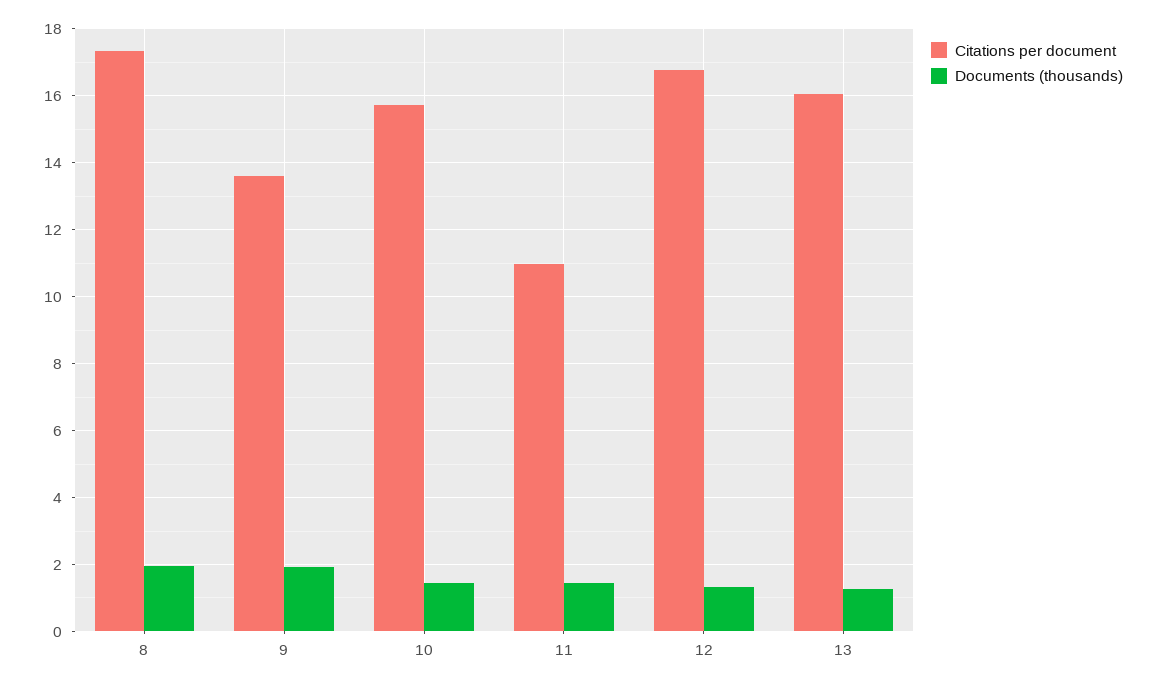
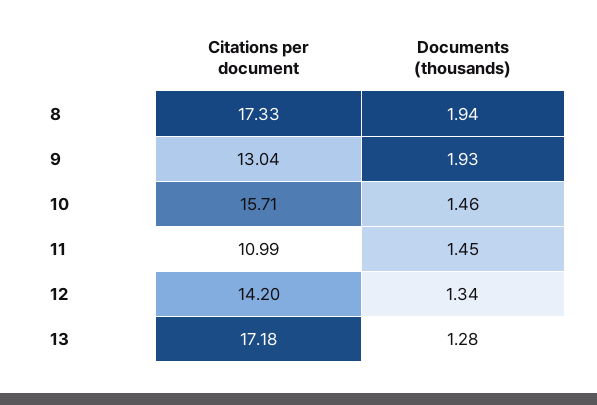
Citations per document, 9: 13.6 -> 13.04
Citations per document, 12: 16.8 -> 14.2
Citations per document, 13: 16 -> 17.18

